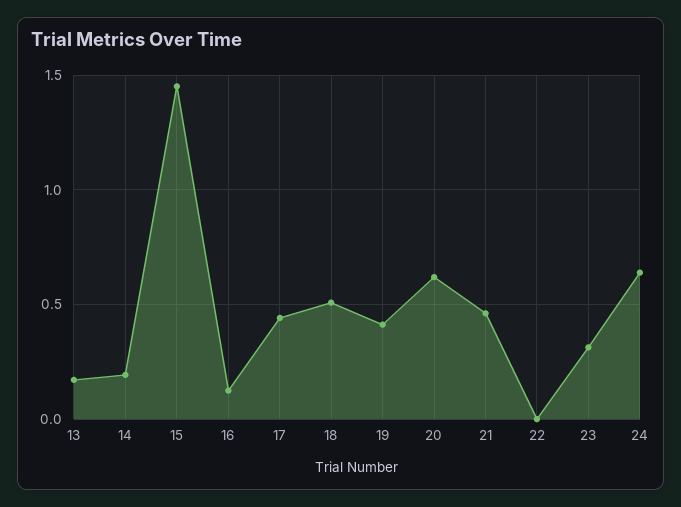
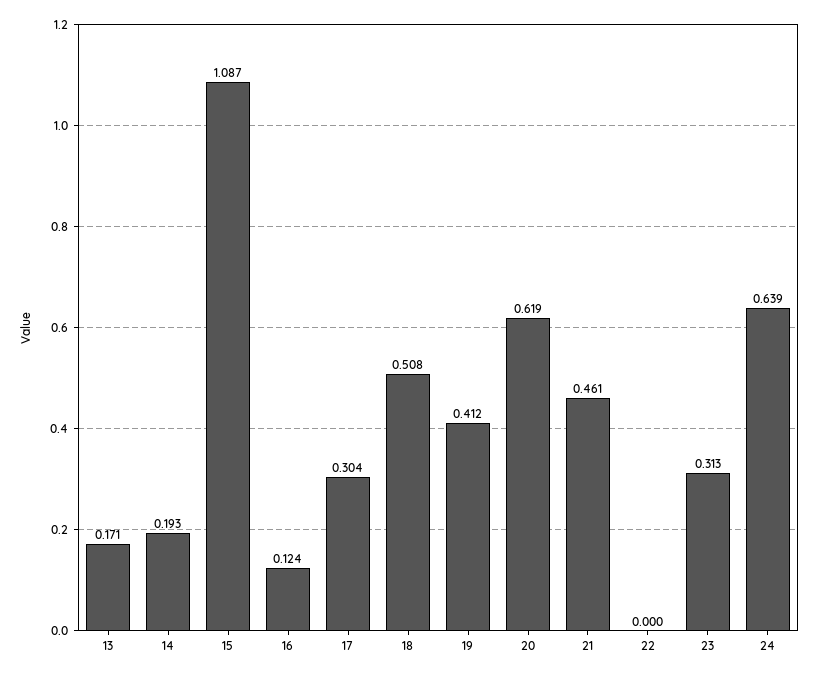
15: 1.45 -> 1.087
17: 0.45 -> 0.304

